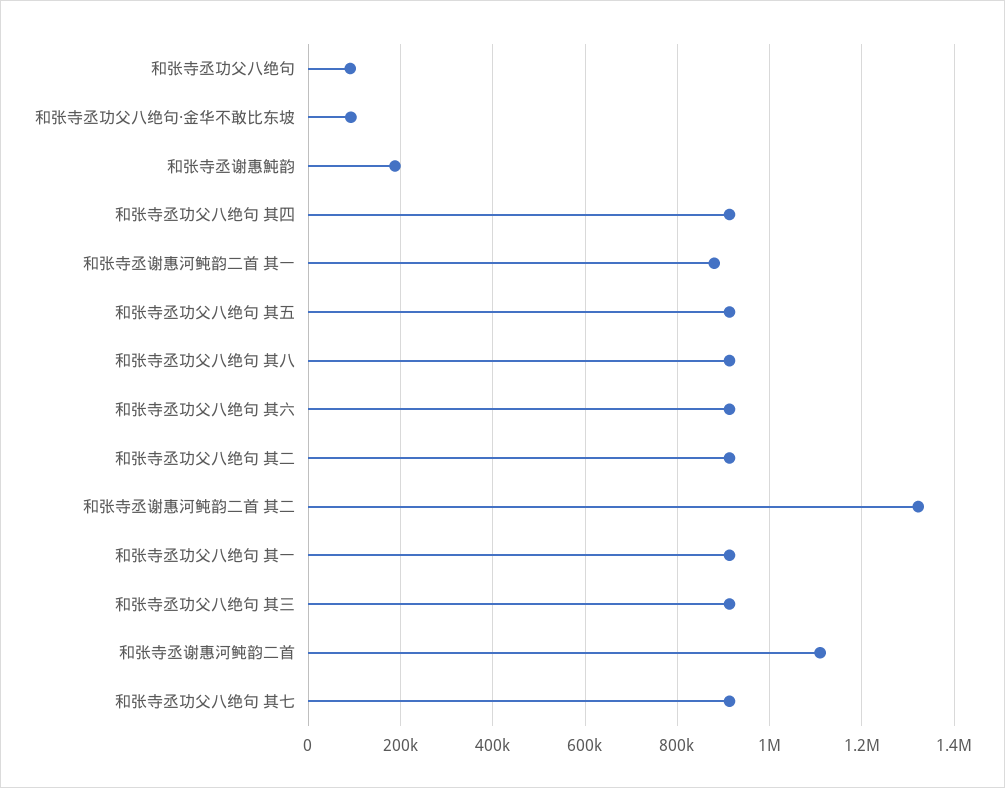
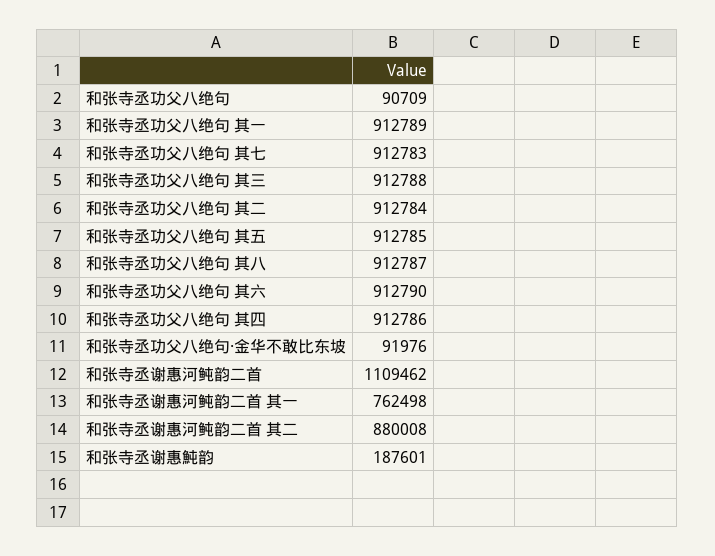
和张寺丞谢惠河鲀韵二首 其一: 880000 -> 762498
和张寺丞谢惠河鲀韵二首 其二: 1320000 -> 880008

